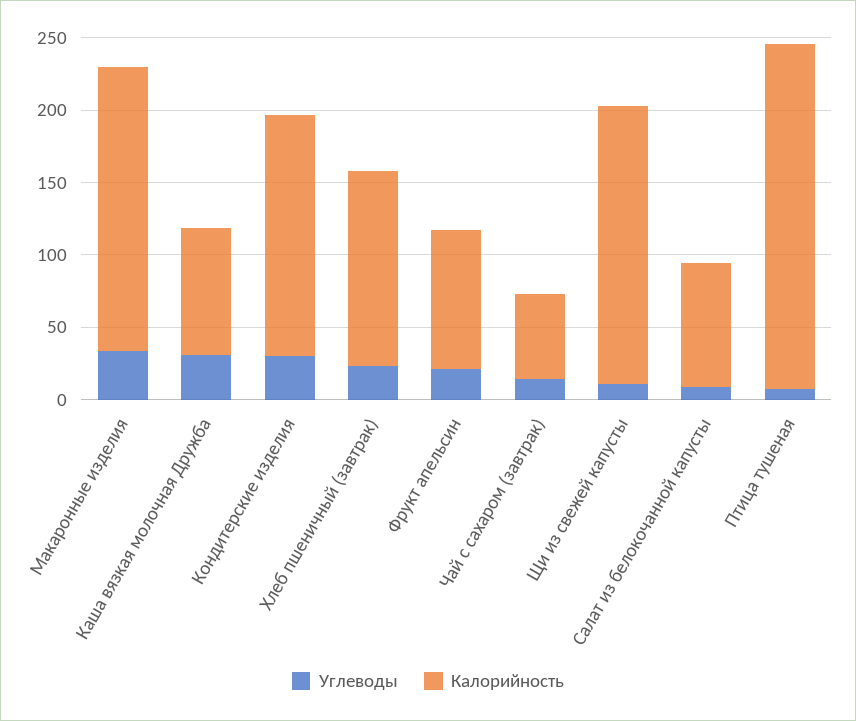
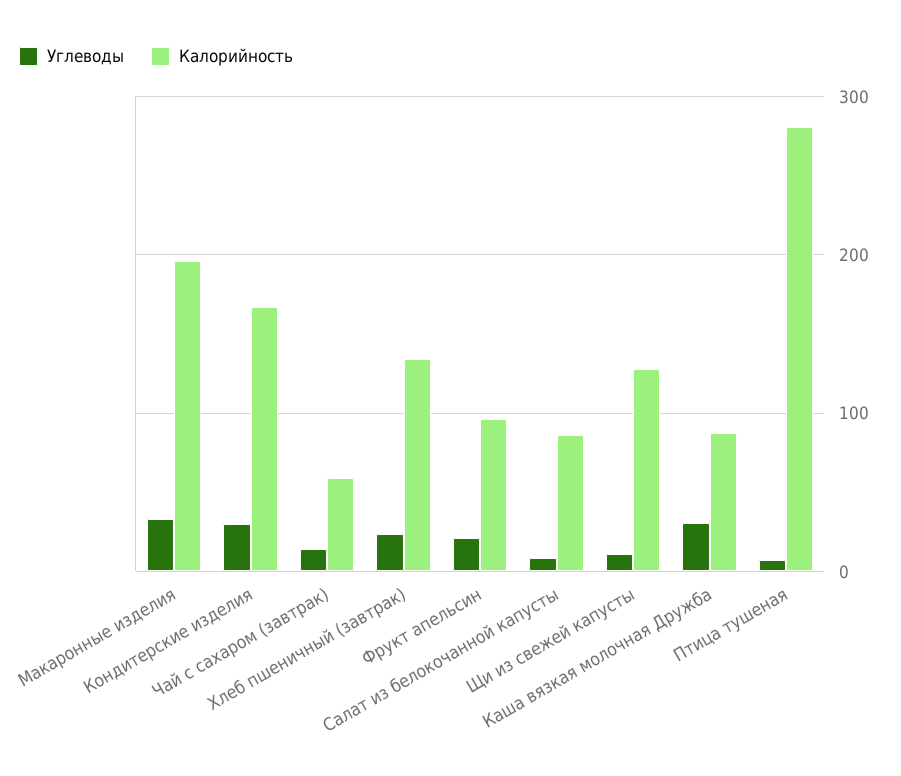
Калорийность, Щи из свежей капусты: 190 -> 130
Калорийность, Птица тушеная: 240 -> 280

